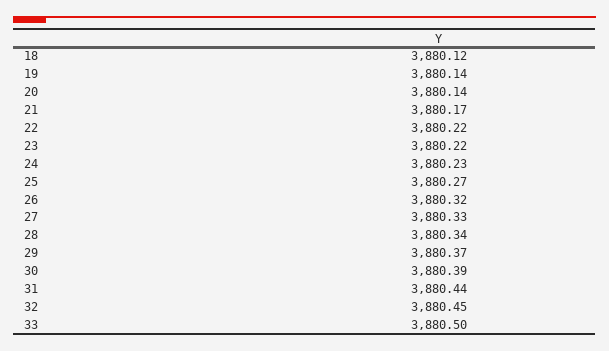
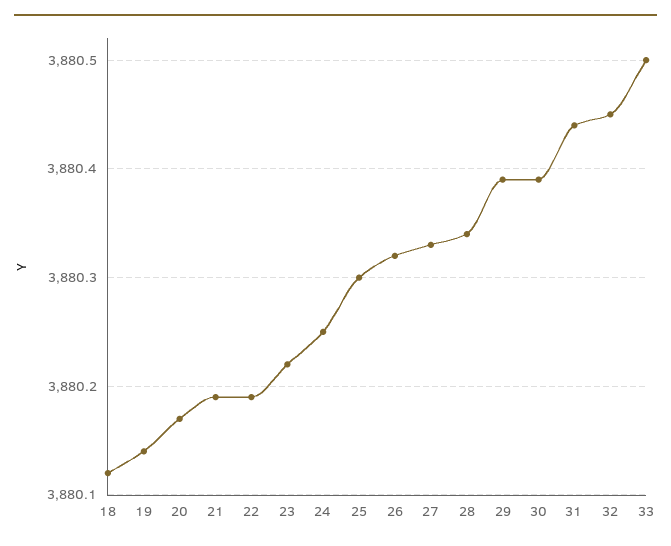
20: 3880.14 -> 3880.17
21: 3880.17 -> 3880.19
22: 3880.22 -> 3880.19
24: 3880.23 -> 3880.25
25: 3880.27 -> 3880.3
29: 3880.37 -> 3880.39

